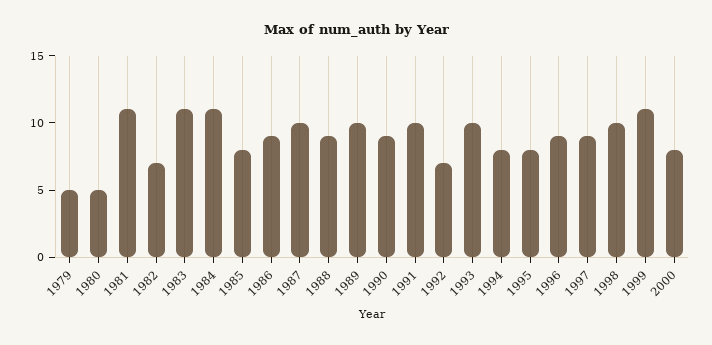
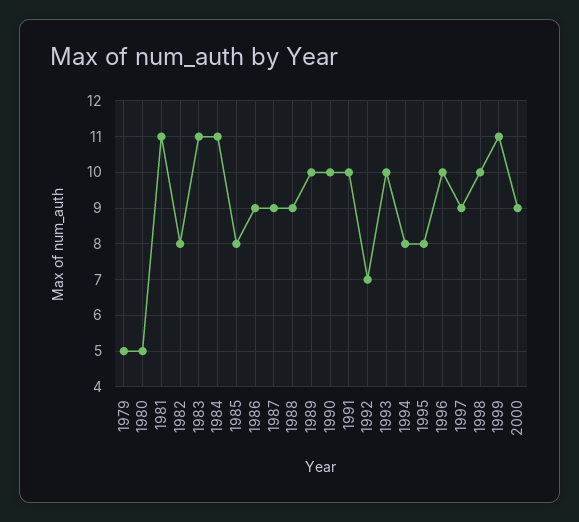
1982: 7 -> 8
1987: 10 -> 9
1990: 9 -> 10
1996: 9 -> 10
2000: 8 -> 9

